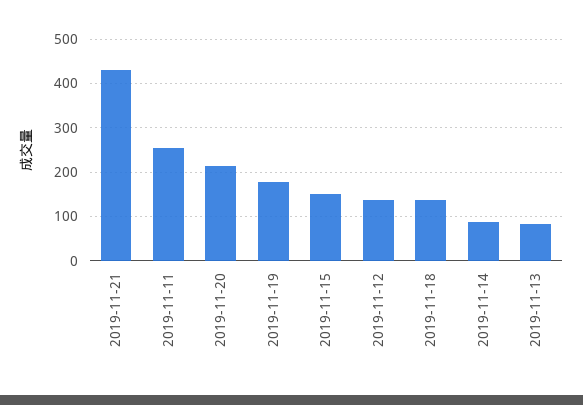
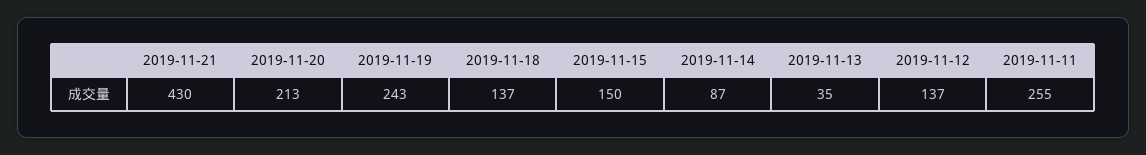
2019-11-19: 180 -> 243
2019-11-13: 80 -> 35

